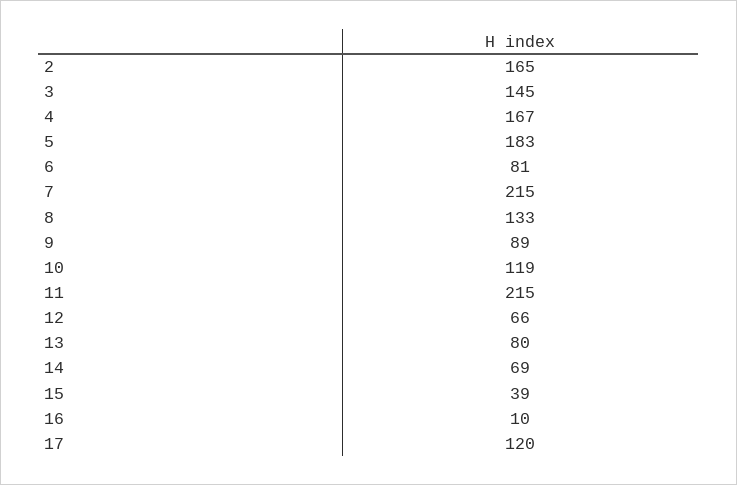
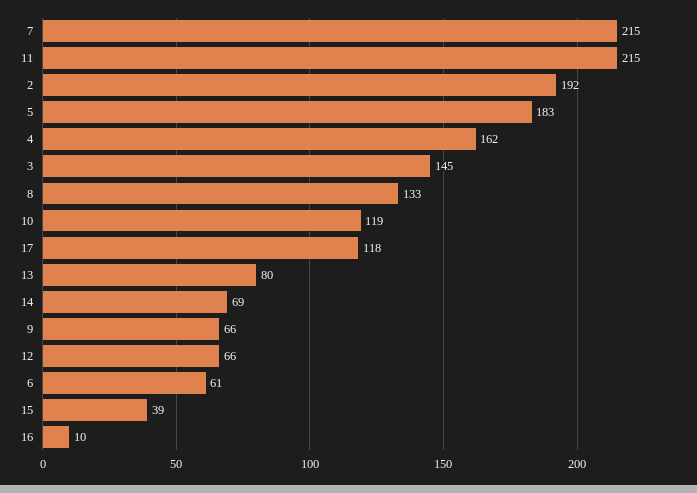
2: 165 -> 192
4: 167 -> 162
6: 81 -> 61
9: 89 -> 66
17: 120 -> 118

